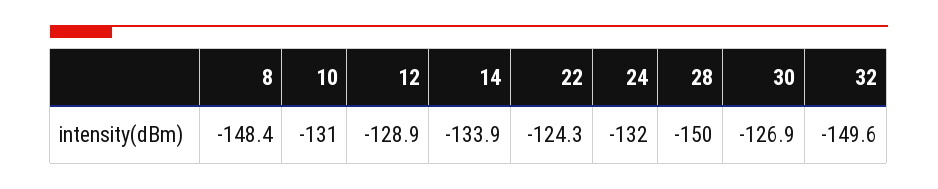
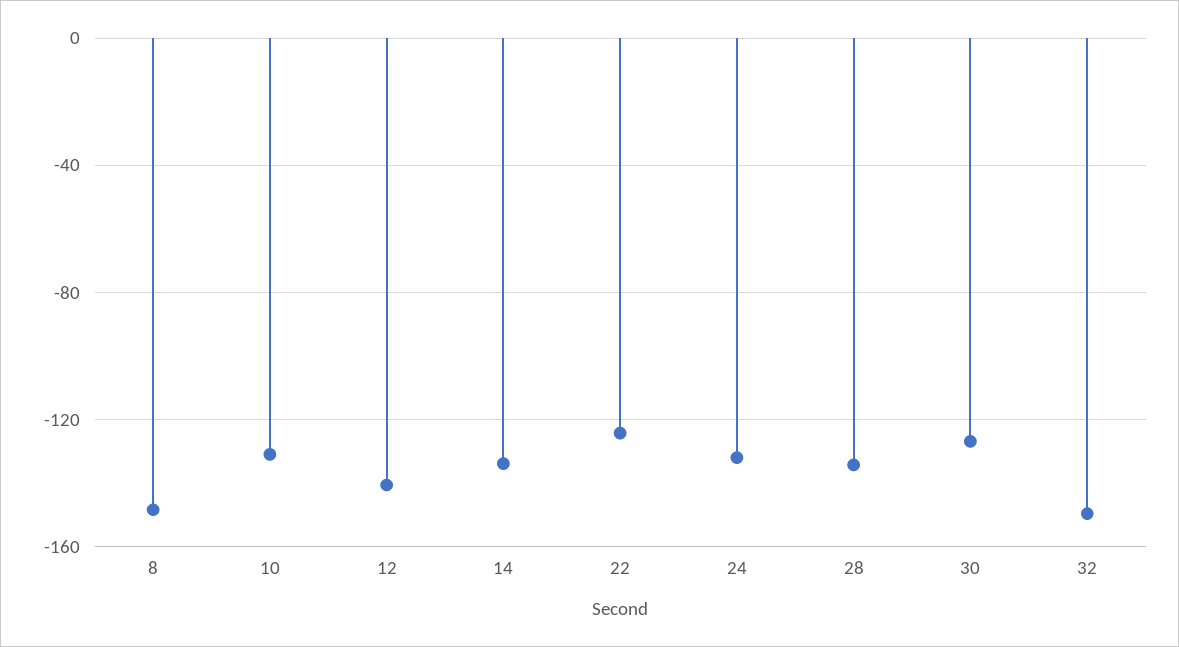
12: -128.9 -> -140
28: -150 -> -135

